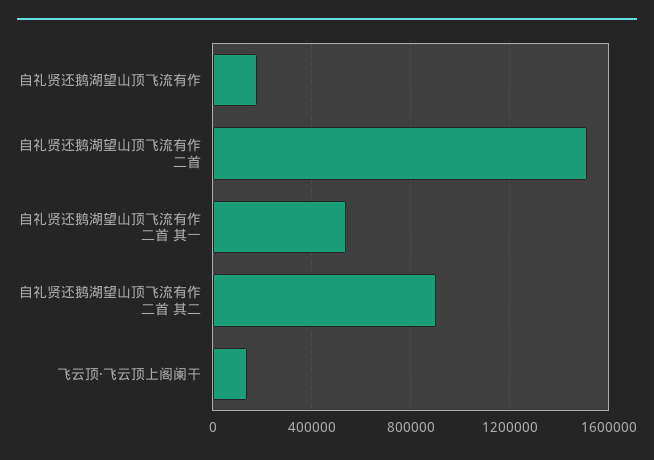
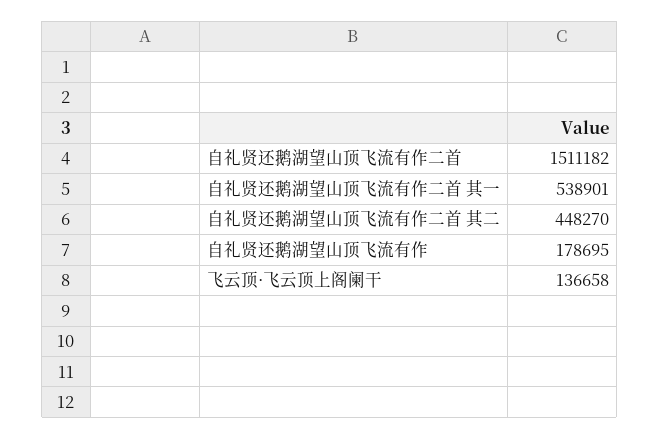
自礼贤还鹅湖望山顶飞流有作二首 其二: 900000 -> 448270

